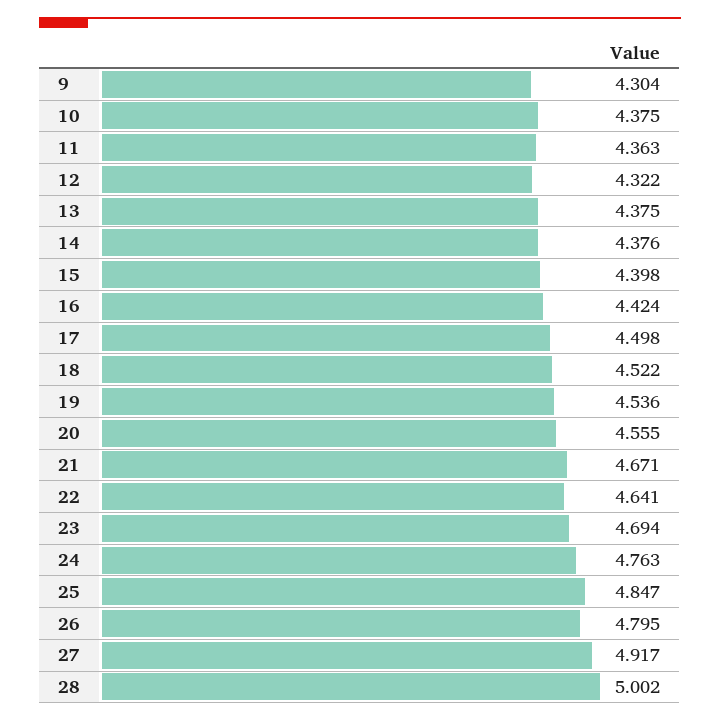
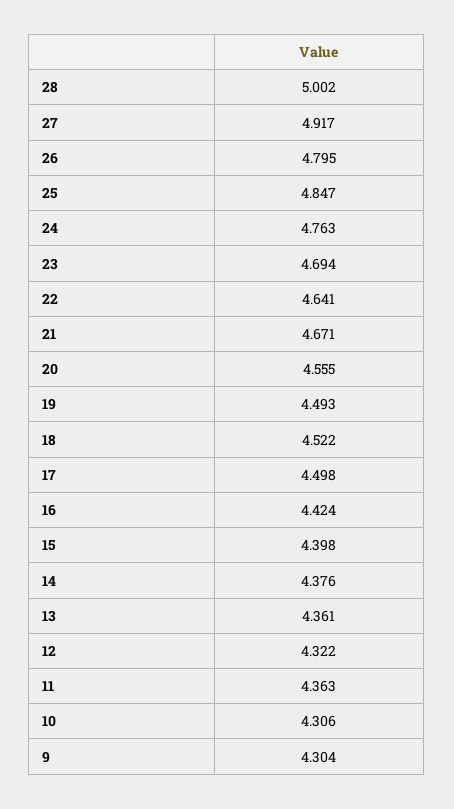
10: 4.375 -> 4.306
13: 4.375 -> 4.361
19: 4.536 -> 4.493

